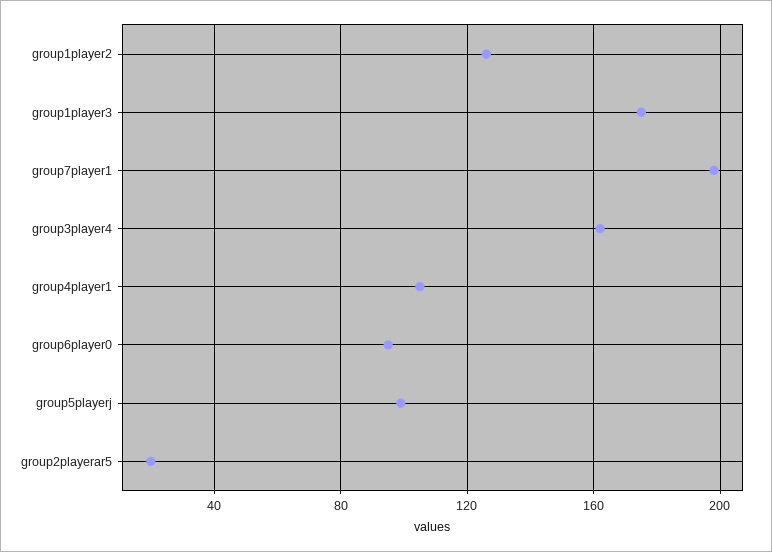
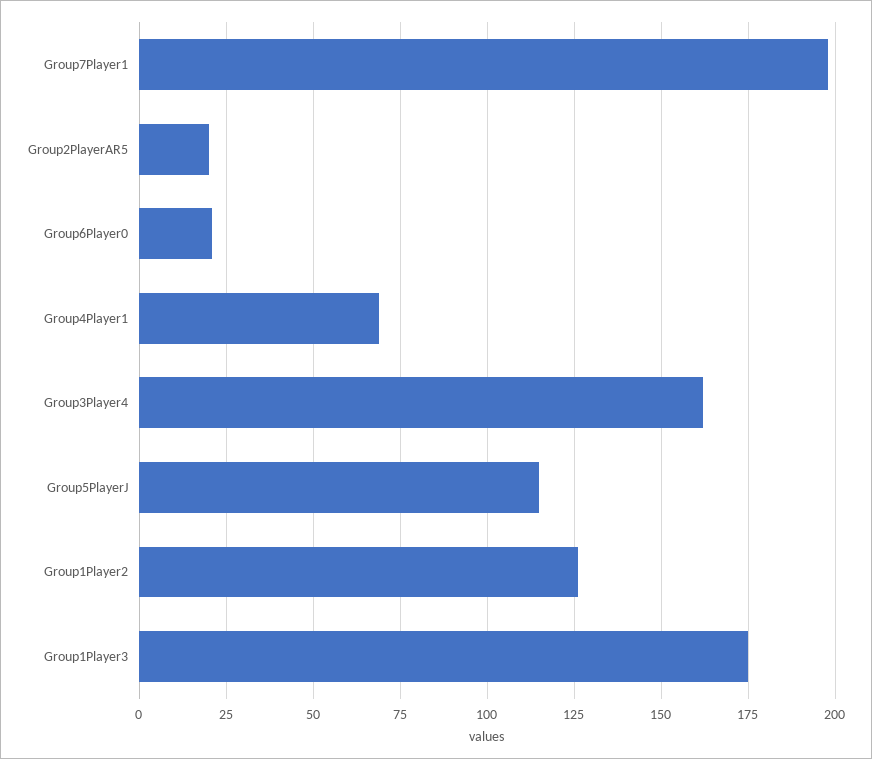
group4player1: 105 -> 70
group6player0: 95 -> 20
group5playerj: 100 -> 115

